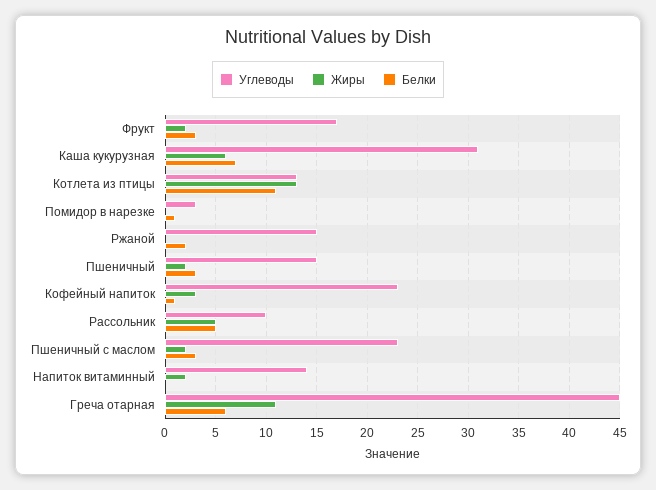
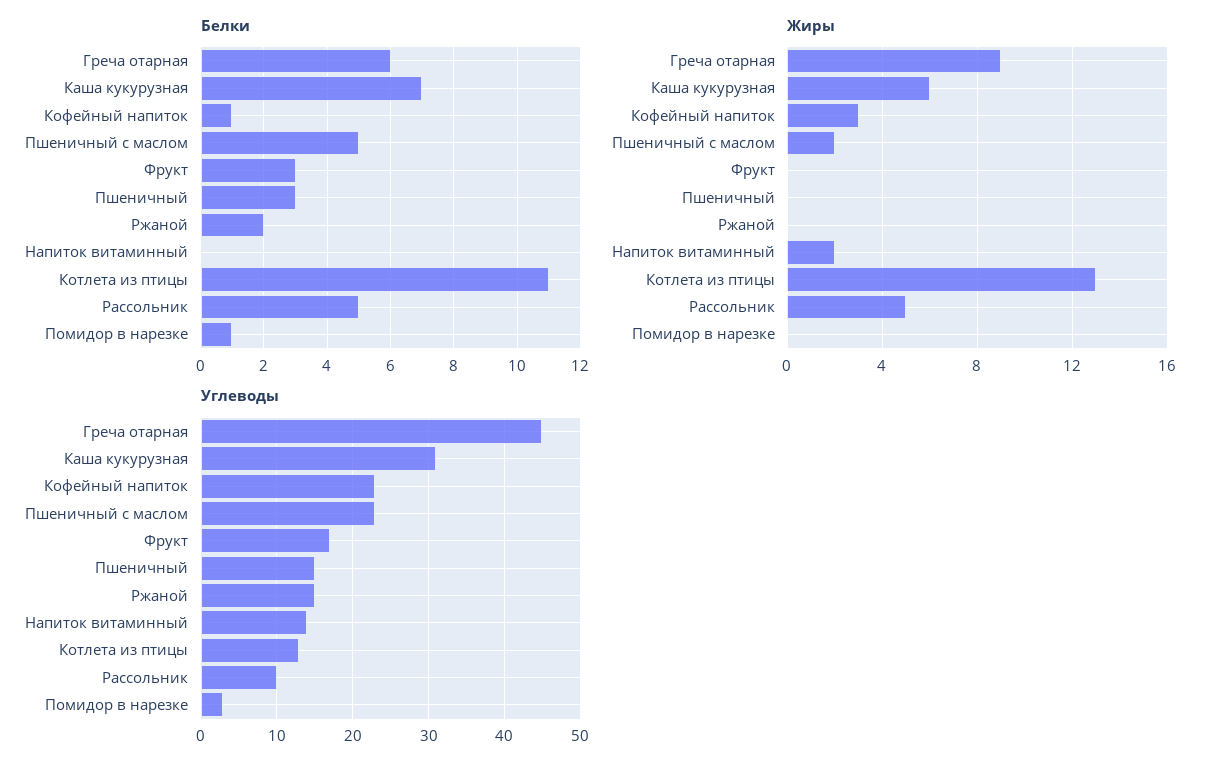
Жиры, Фрукт: 2 -> 0
Жиры, Пшеничный: 2 -> 0
Белки, Пшеничный с маслом: 3 -> 5
Жиры, Греча отарная: 11 -> 9

